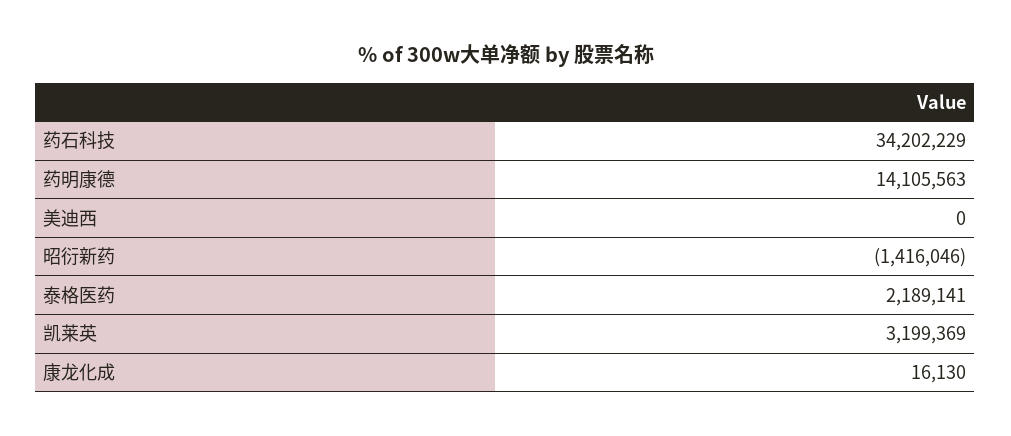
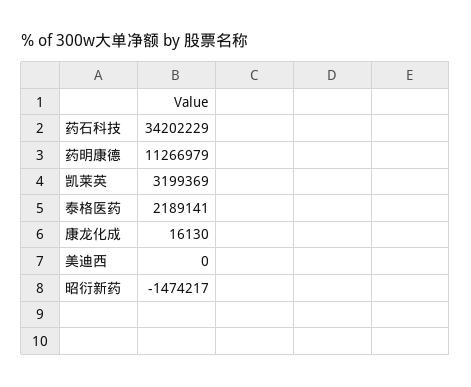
药明康德: 14105563 -> 11266979
昭衍新药: -1416046 -> -1474217

